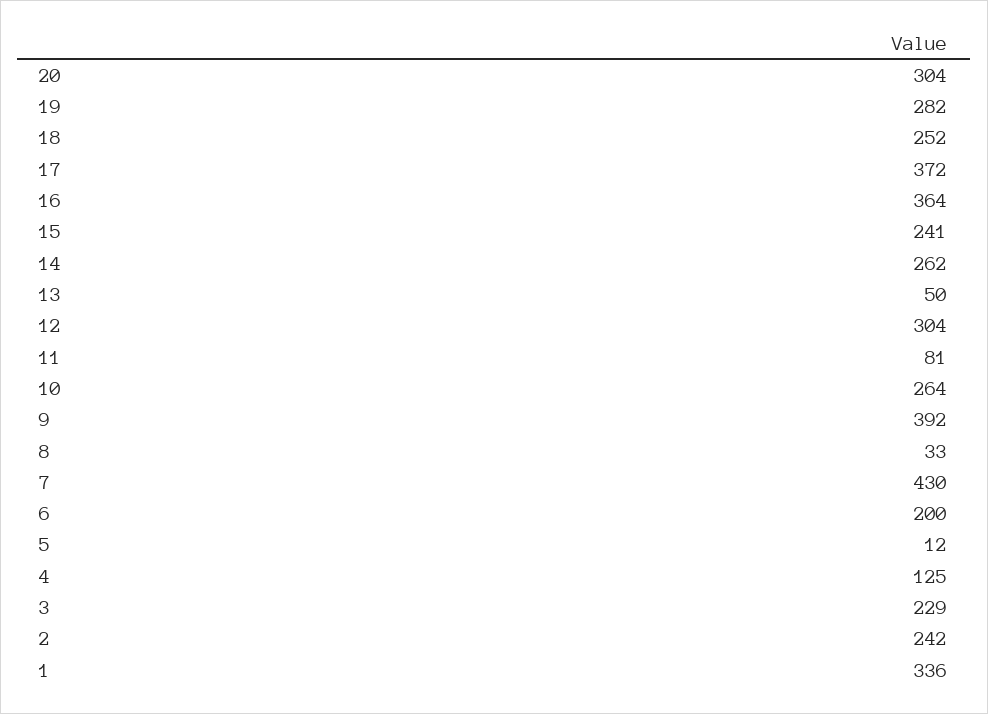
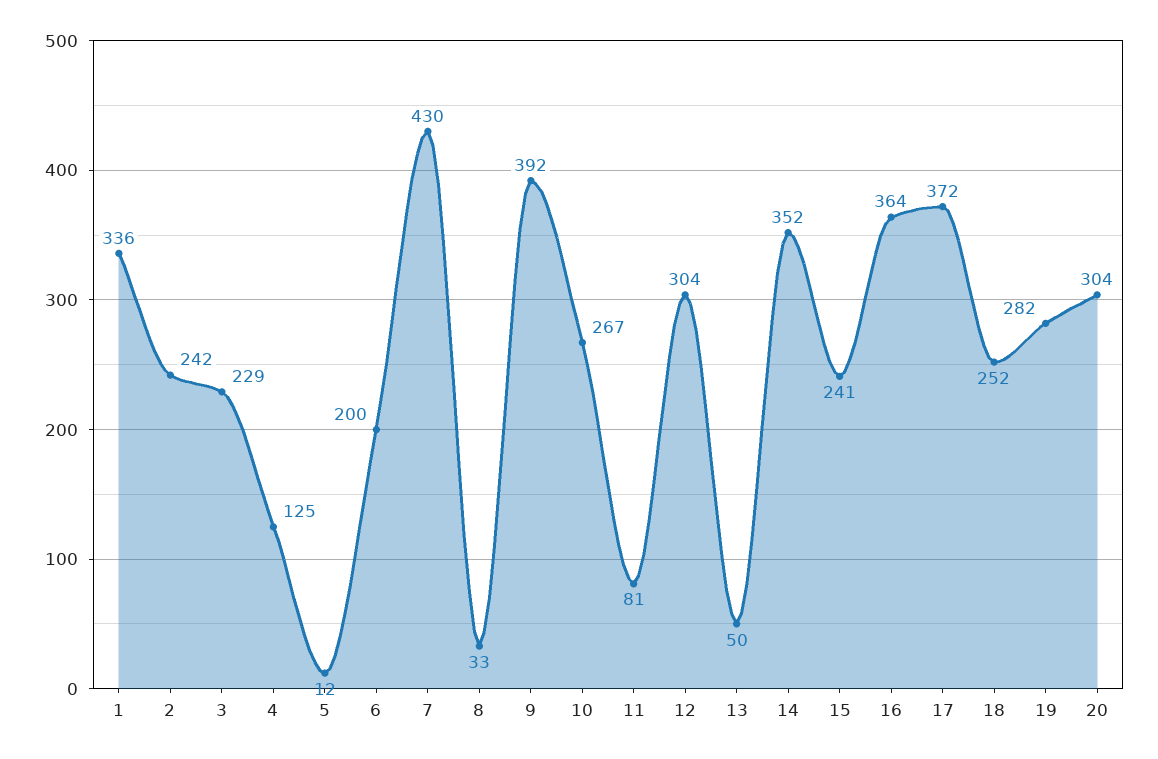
14: 262 -> 352
10: 264 -> 267

